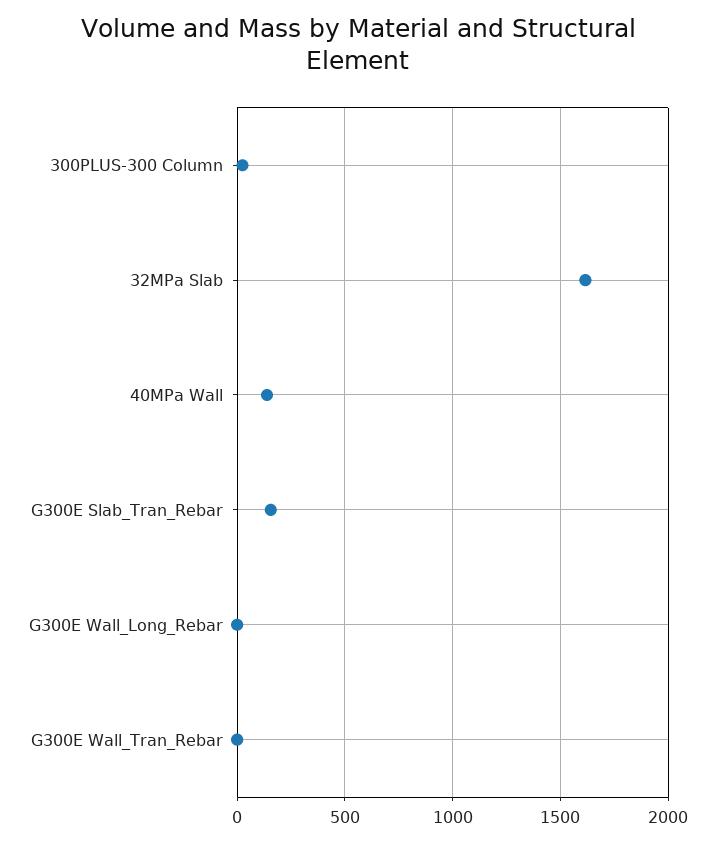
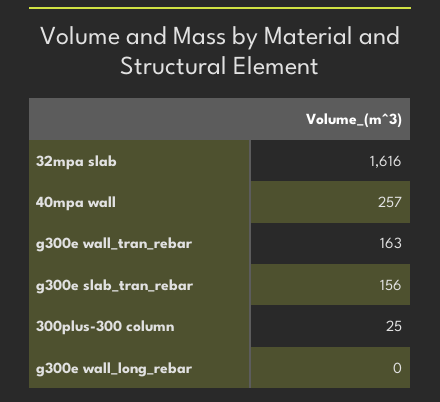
40MPa Wall: 150 -> 257
G300E Wall_Tran_Rebar: 0 -> 163

